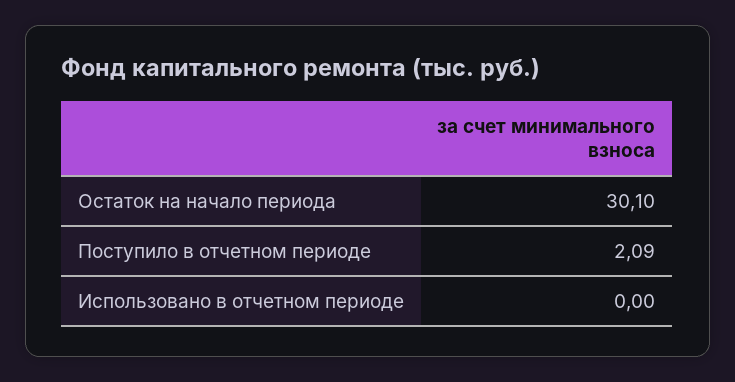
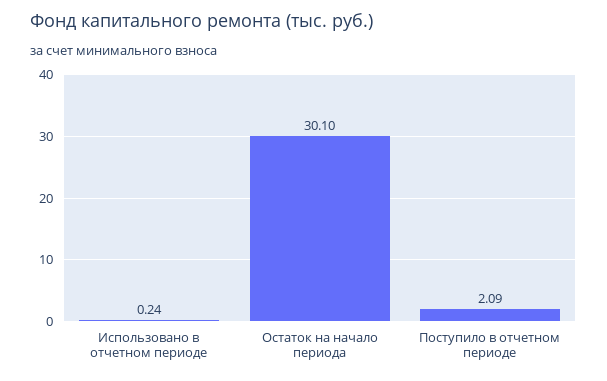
Использовано в отчетном периоде: 0 -> 0.24

